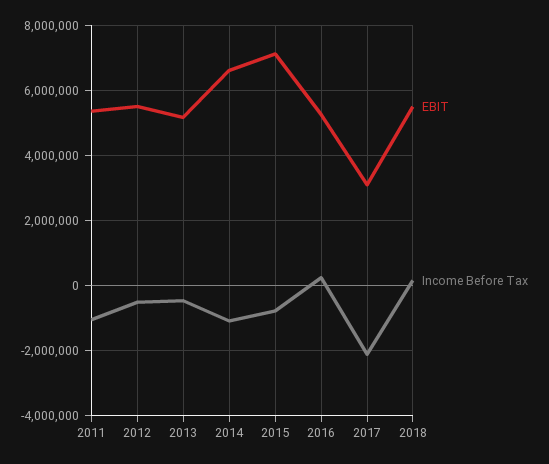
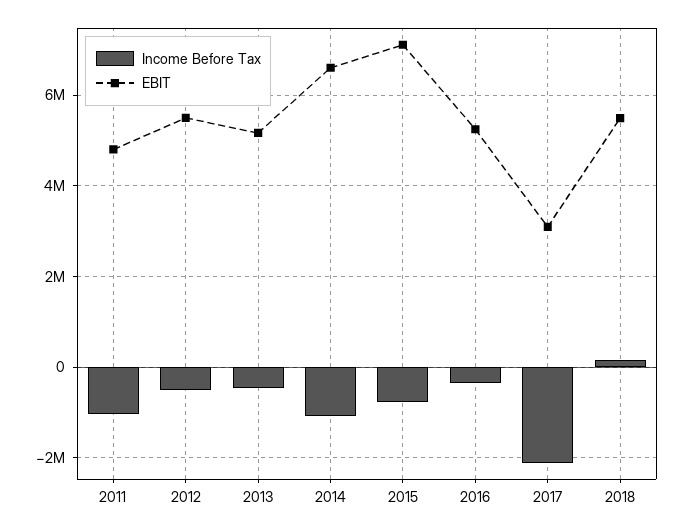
EBIT, 2011: 5400000 -> 4800000
Income Before Tax, 2016: 200000 -> -400000

